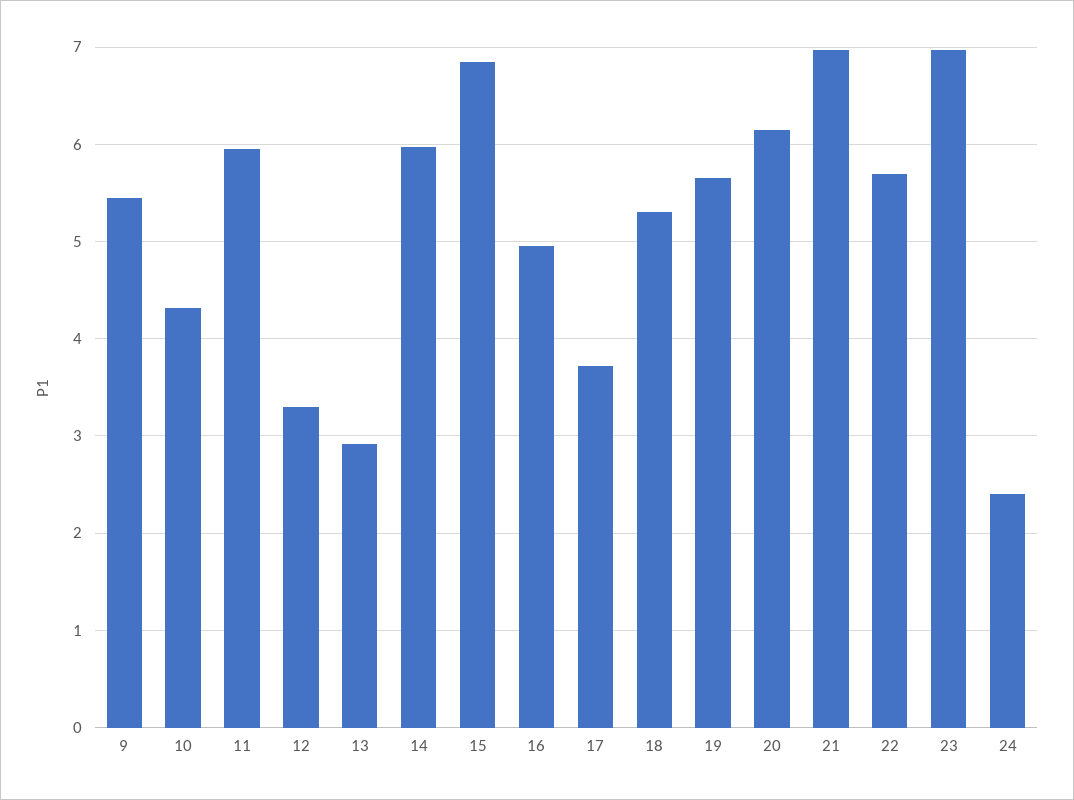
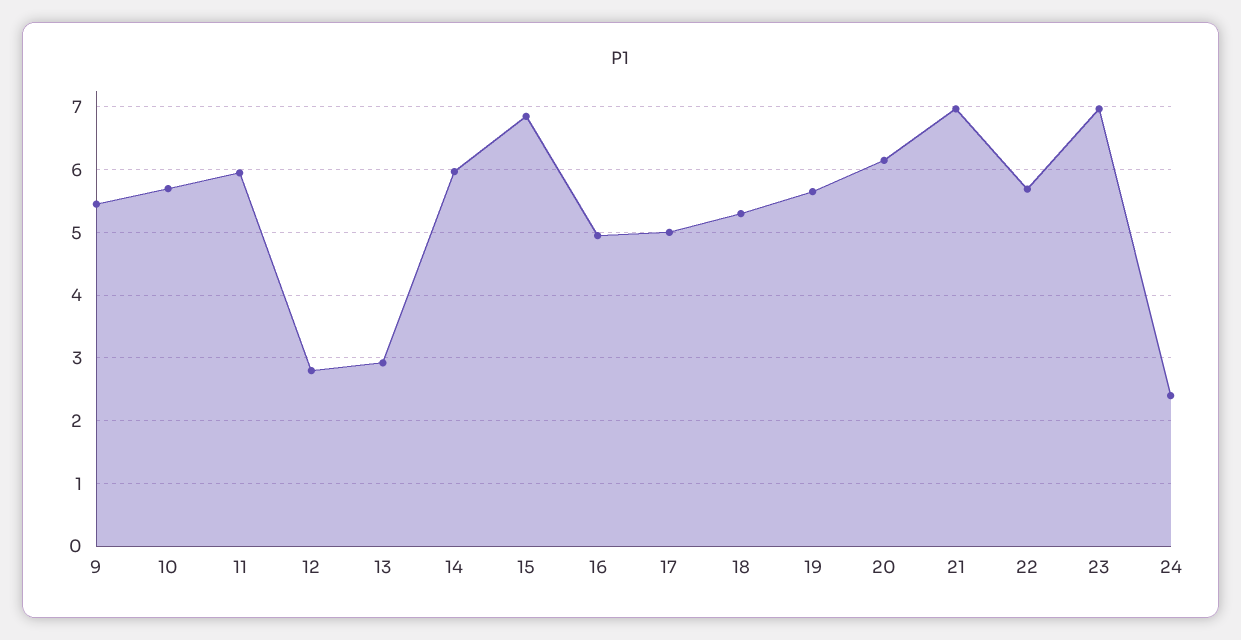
10: 4.3 -> 5.7
12: 3.3 -> 2.8
17: 3.7 -> 5

